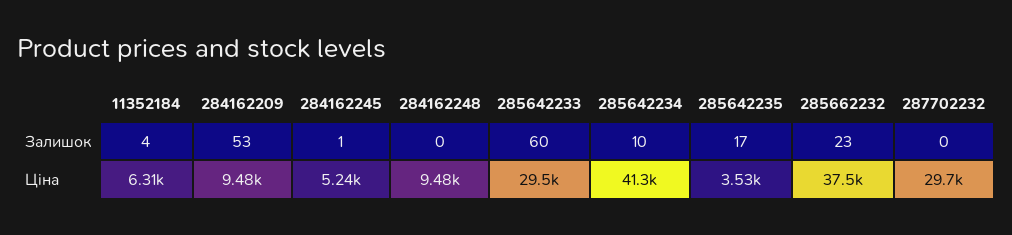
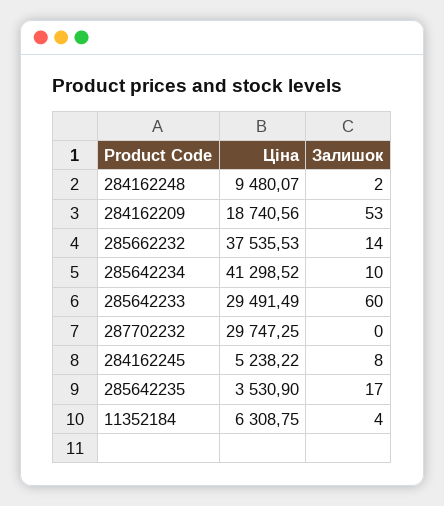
284162245, Залишок: 1 -> 8
284162248, Залишок: 0 -> 2
285662232, Залишок: 23 -> 14
284162209, Ціна: 9480 -> 18740.56

